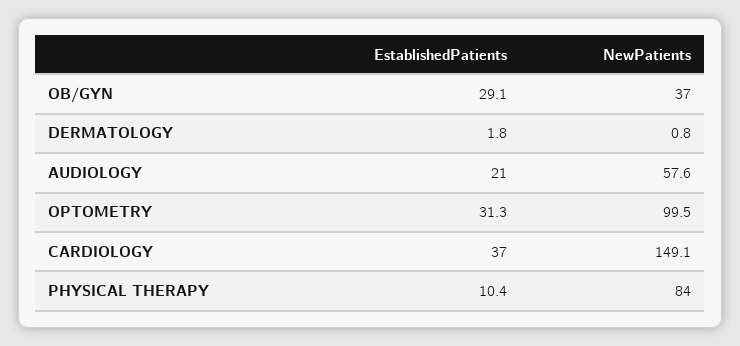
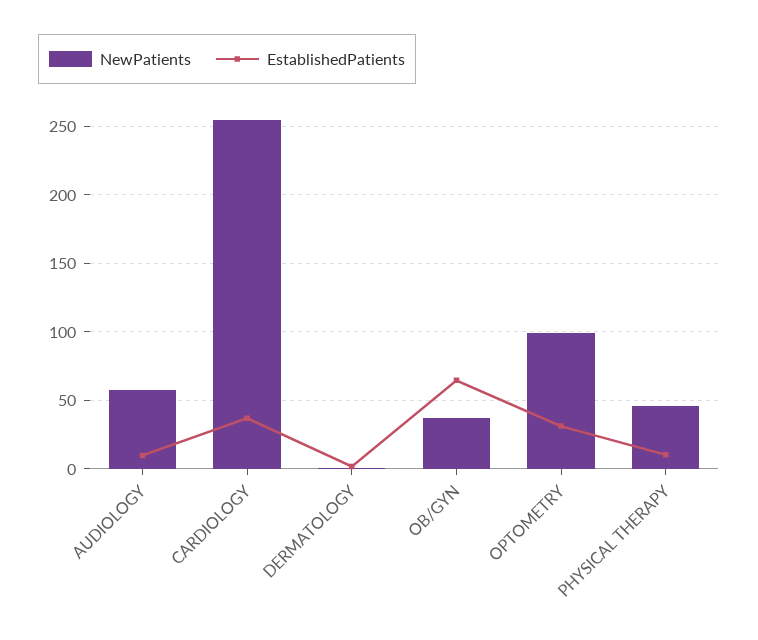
EstablishedPatients, OB/GYN: 29.1 -> 65
EstablishedPatients, AUDIOLOGY: 21 -> 10
NewPatients, CARDIOLOGY: 149.1 -> 255
NewPatients, PHYSICAL THERAPY: 84 -> 45

